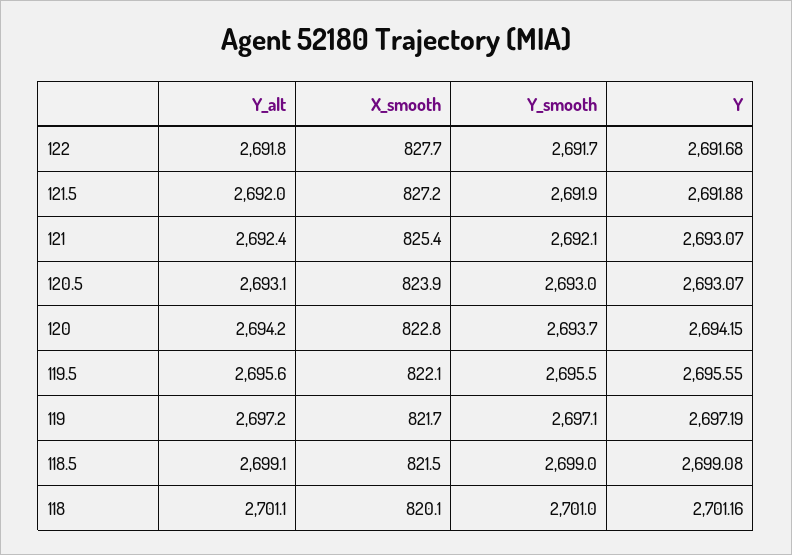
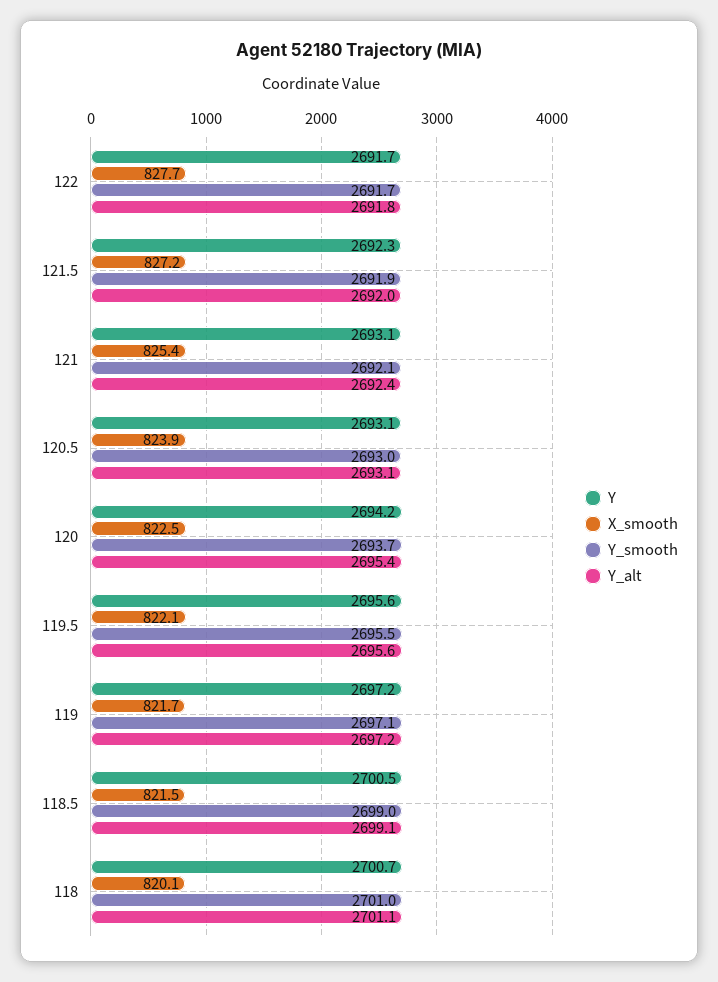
Y, 121.5: 2691.88 -> 2692.3
Y_alt, 120: 2694.2 -> 2695.4
X_smooth, 120: 822.8 -> 822.5
Y, 118.5: 2699.08 -> 2700.5
Y, 118: 2701.16 -> 2700.7

